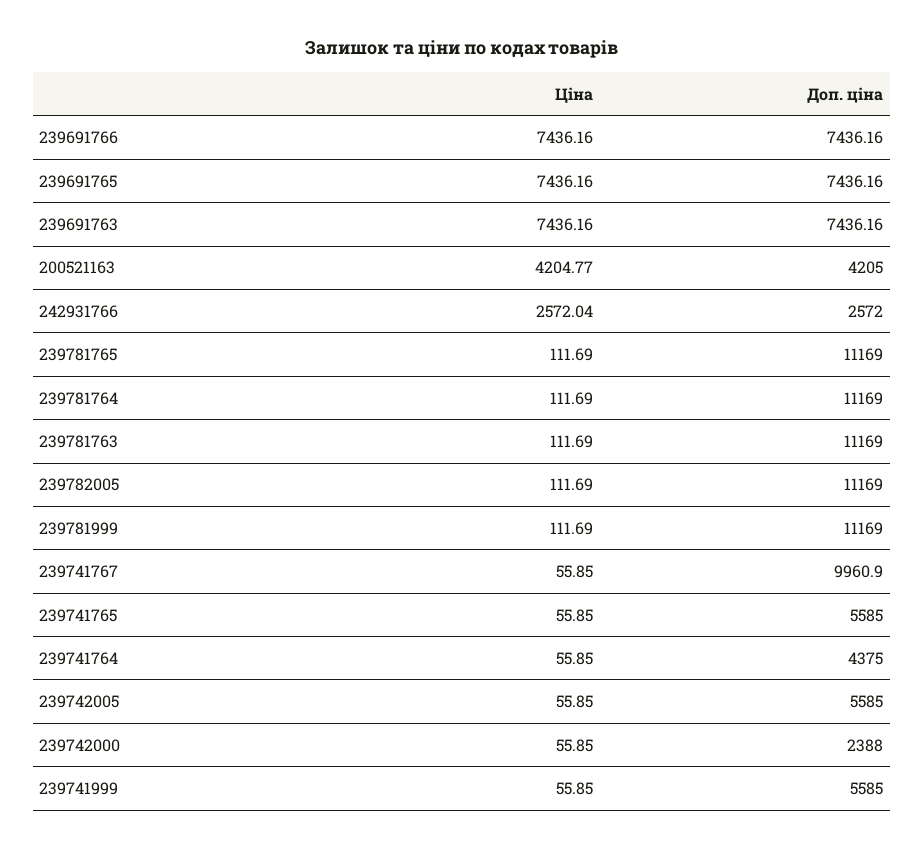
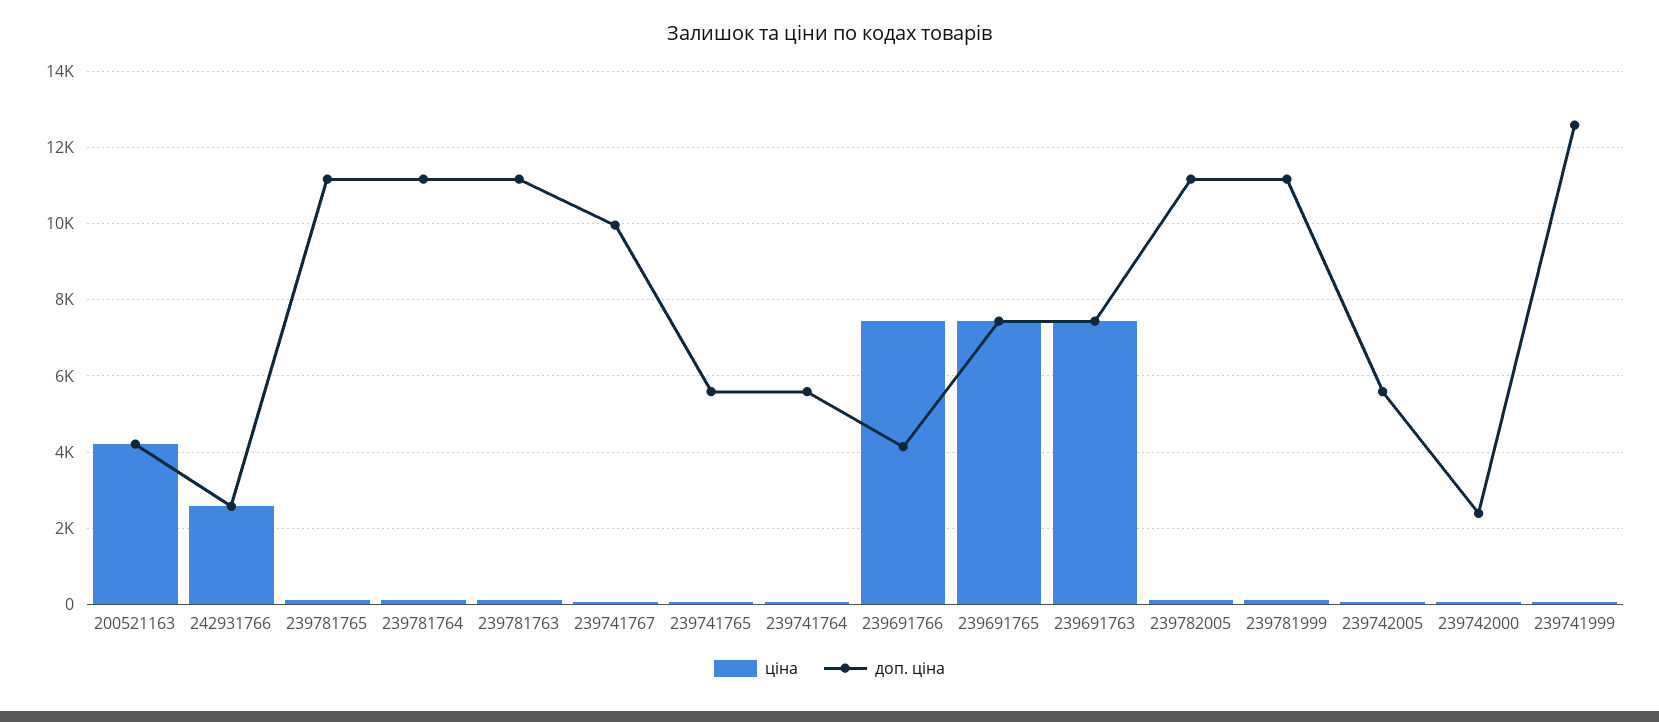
Доп. ціна, 239691766: 7436.16 -> 4200
Доп. ціна, 239741764: 4375 -> 5600
Доп. ціна, 239741999: 5585 -> 12600

